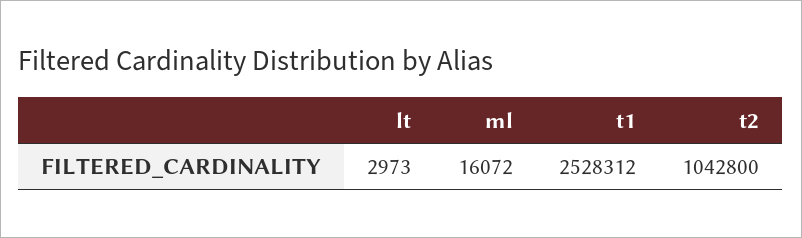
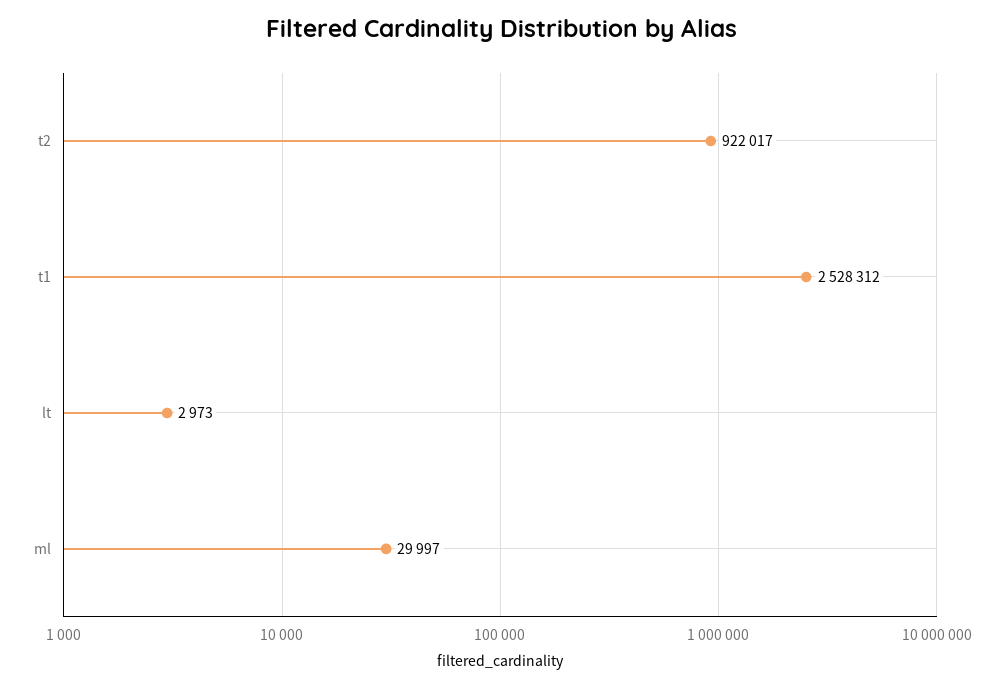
ml: 16072 -> 29997
t2: 1042800 -> 922017

